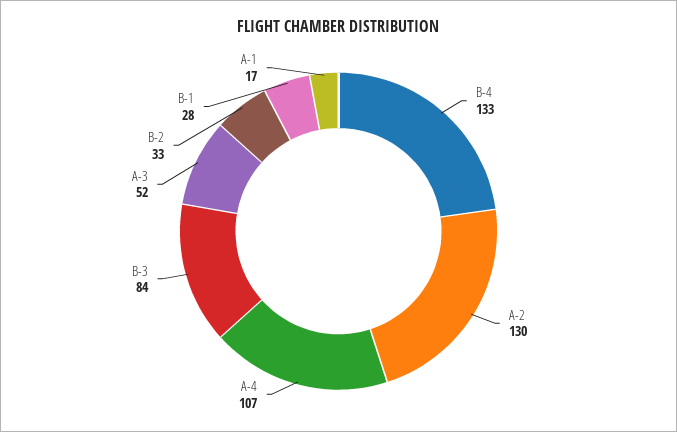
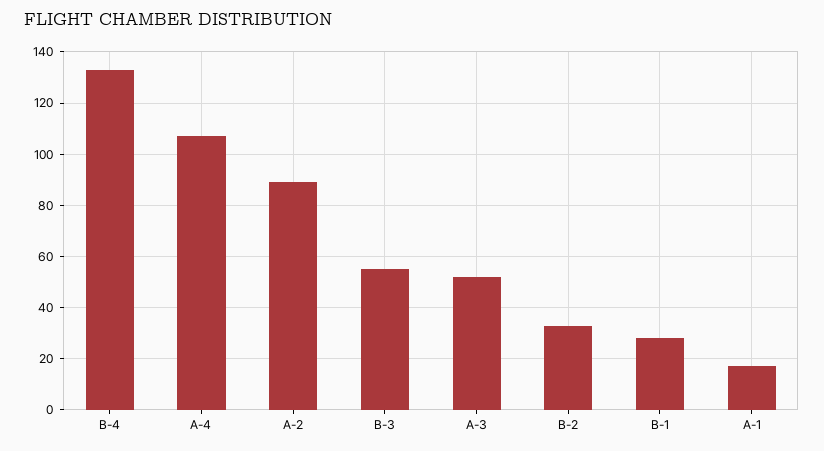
A-2: 130 -> 90
B-3: 84 -> 55

